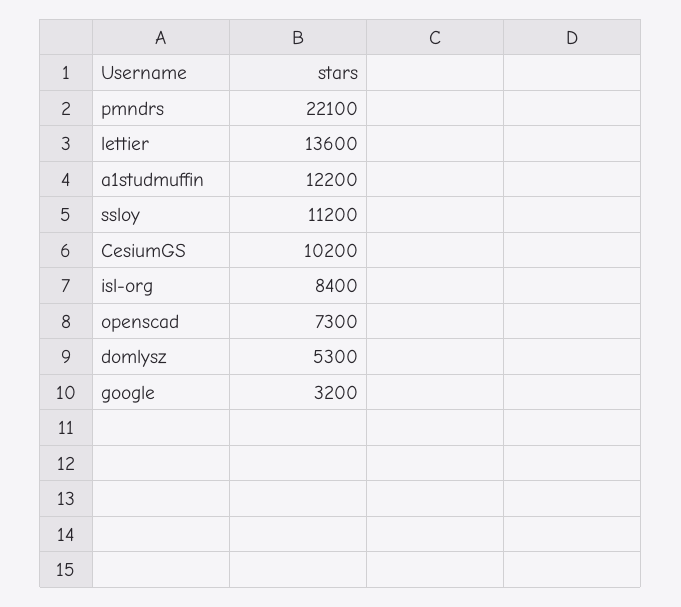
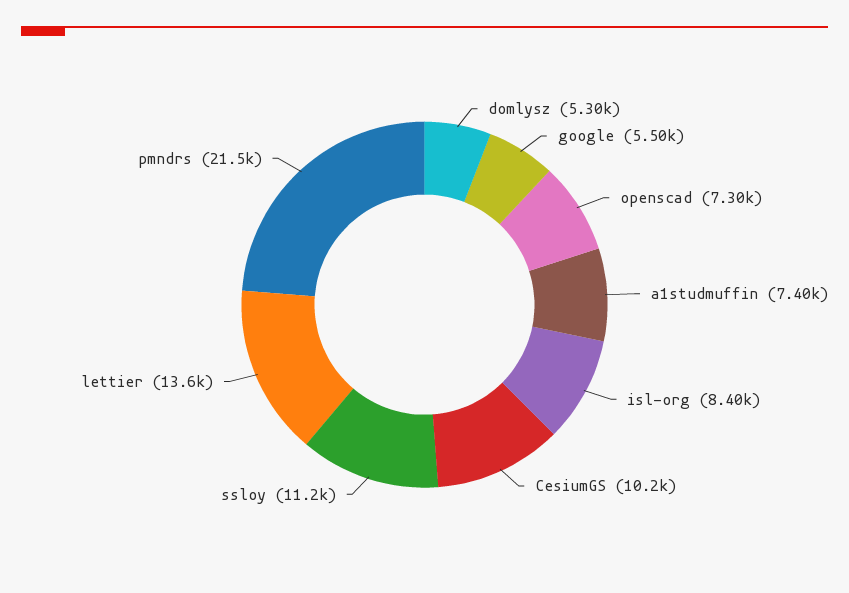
pmndrs: 22100 -> 21500
a1studmuffin: 12200 -> 7400
google: 3200 -> 5500

